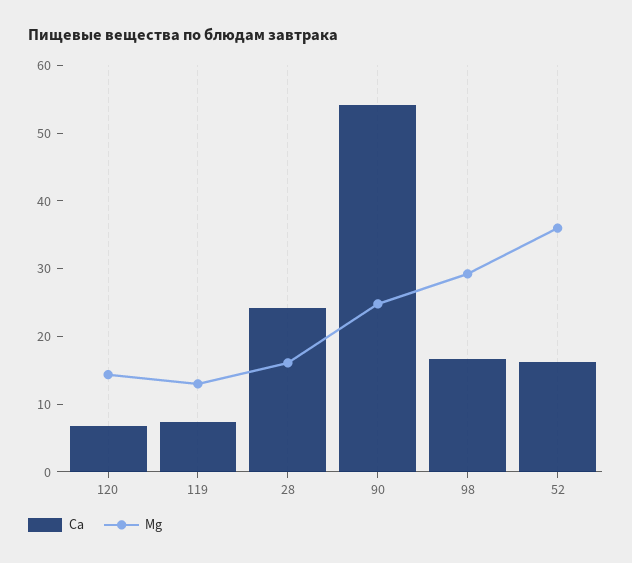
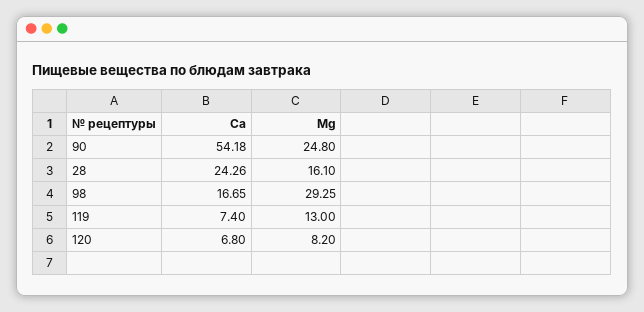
Mg, 120: 14 -> 8.2
Ca, 52: 16 -> none
Mg, 52: 36 -> none

